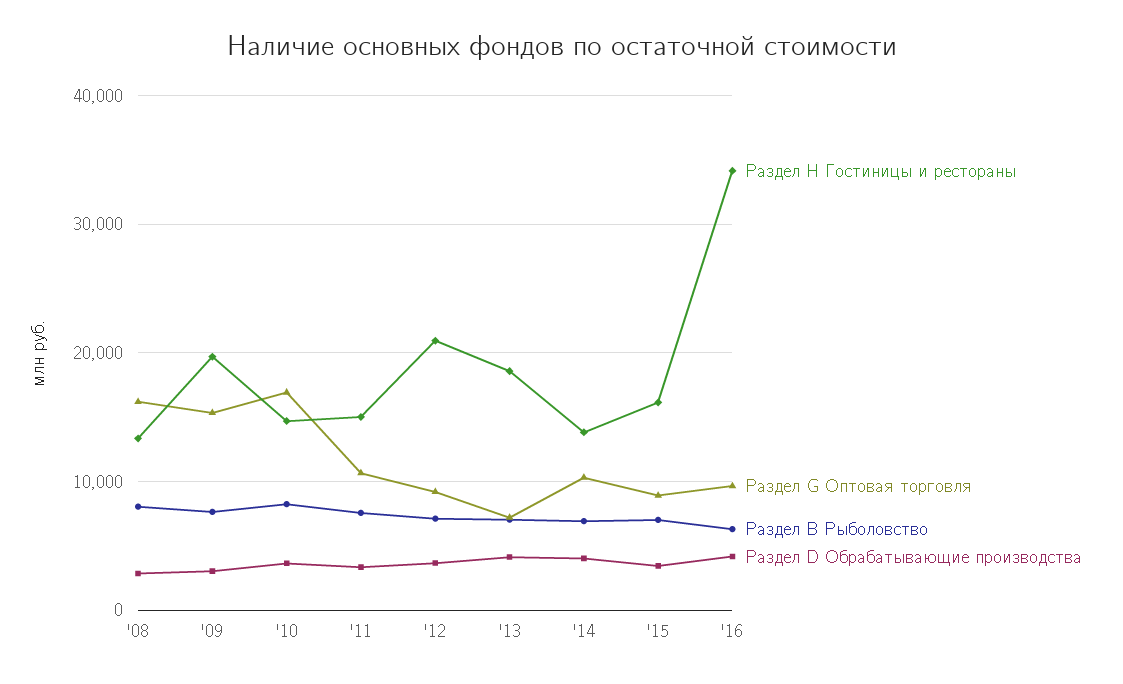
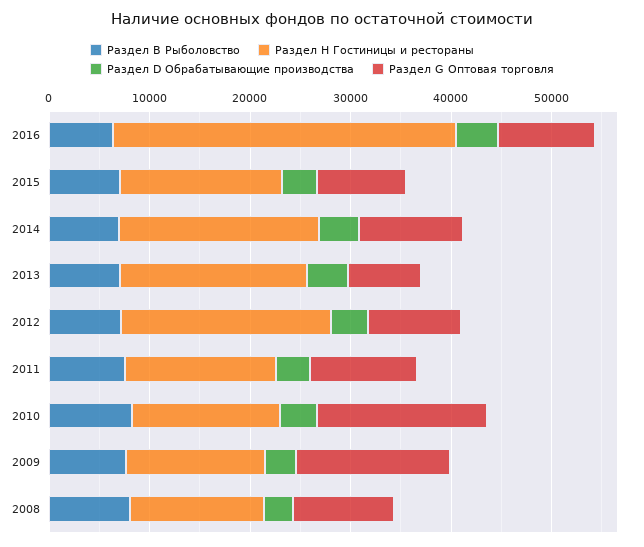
Раздел G Оптовая торговля, '08: 16000 -> 10000
Раздел Н Гостиницы и рестораны, '09: 20000 -> 14000
Раздел Н Гостиницы и рестораны, '14: 14000 -> 20000

